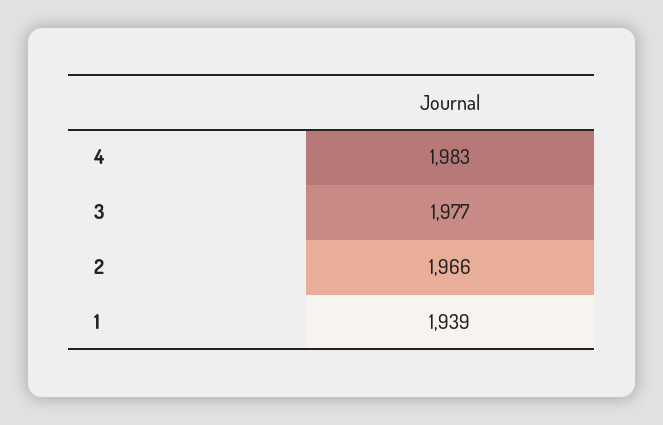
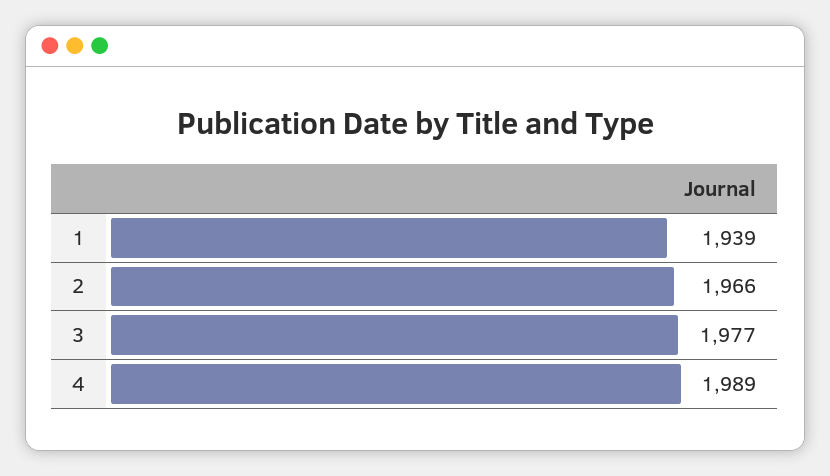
4: 1983 -> 1989

